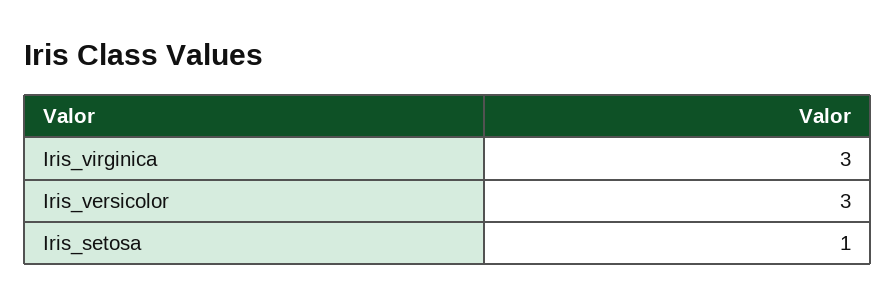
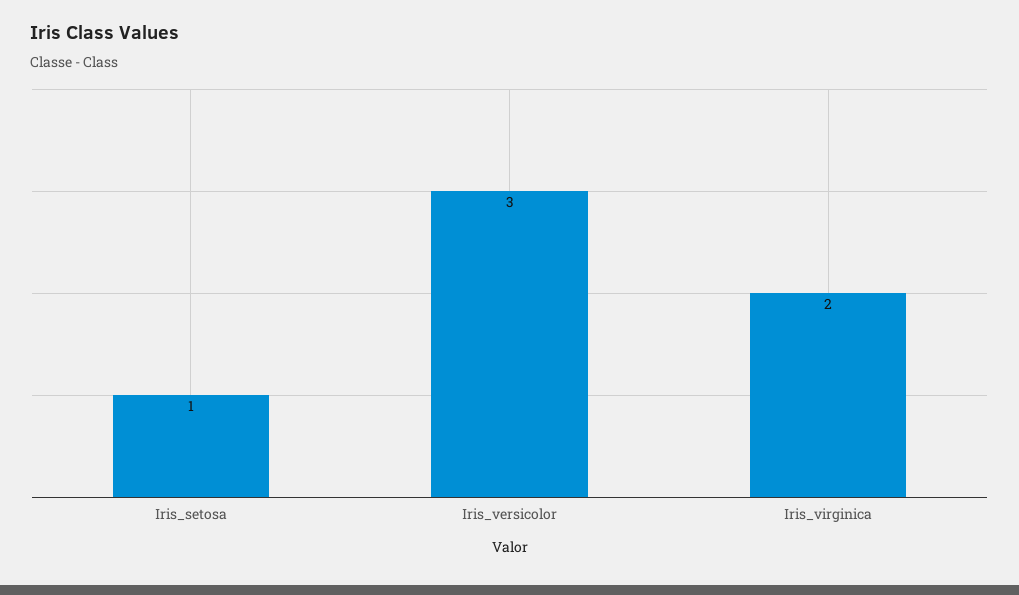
Iris_virginica: 3 -> 2

